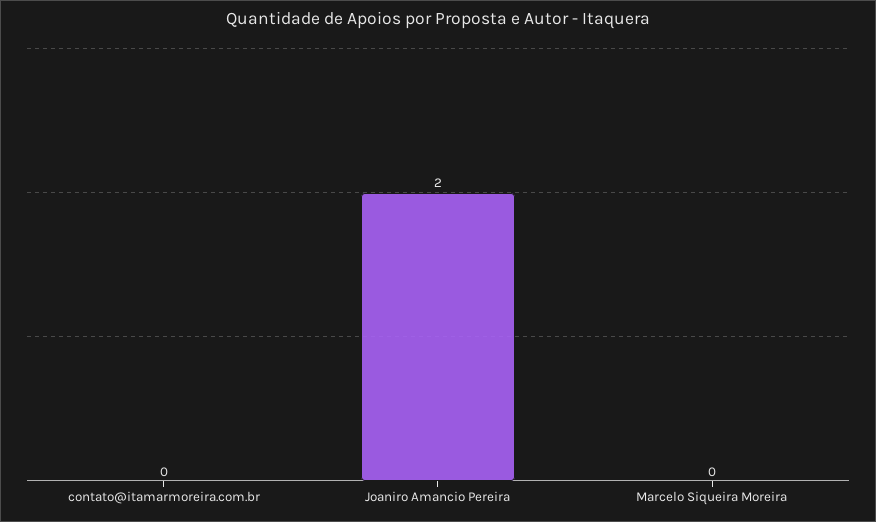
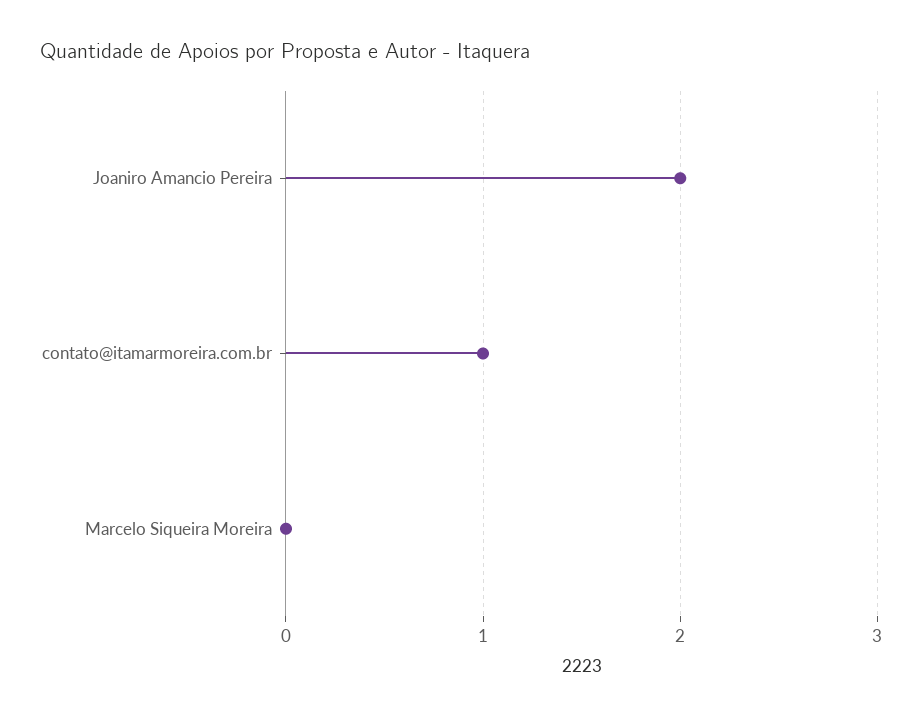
contato@itamarmoreira.com.br: 0 -> 1

